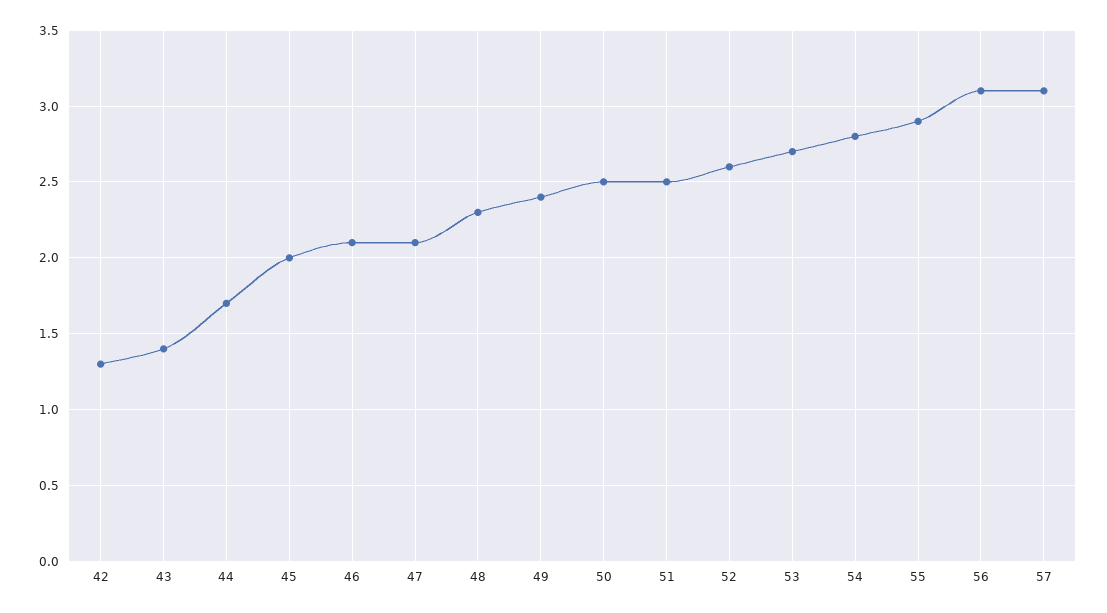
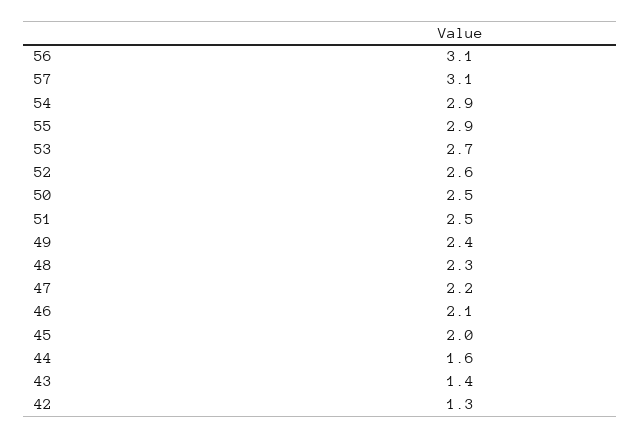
44: 1.7 -> 1.6
47: 2.1 -> 2.2
54: 2.8 -> 2.9

